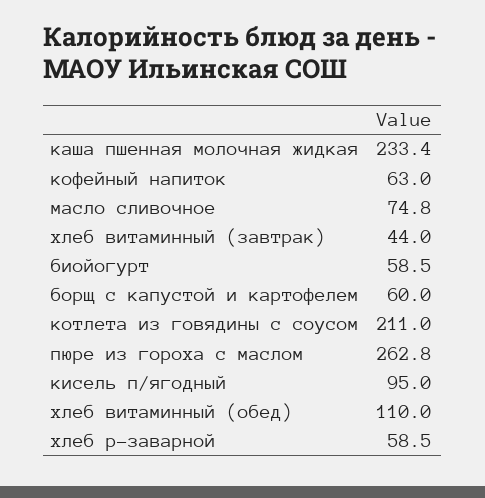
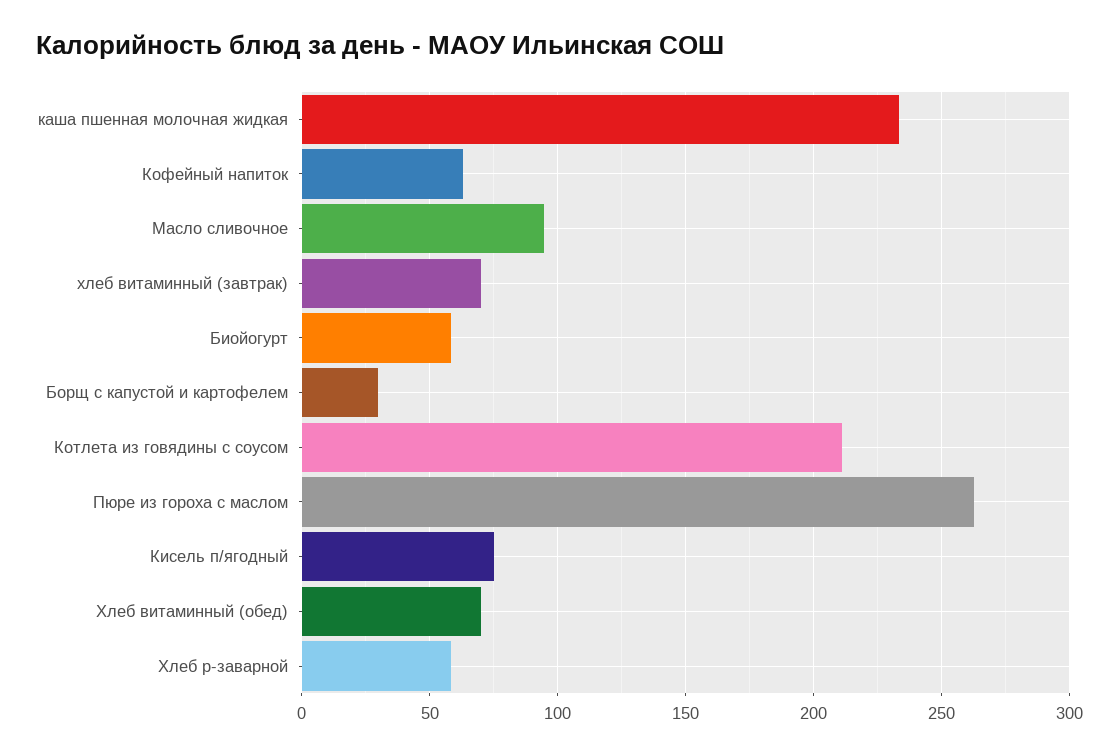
масло сливочное: 74.8 -> 95
хлеб витаминный (завтрак): 44 -> 70
борщ с капустой и картофелем: 60 -> 30
кисель п/ягодный: 95 -> 75
хлеб витаминный (обед): 110 -> 70

